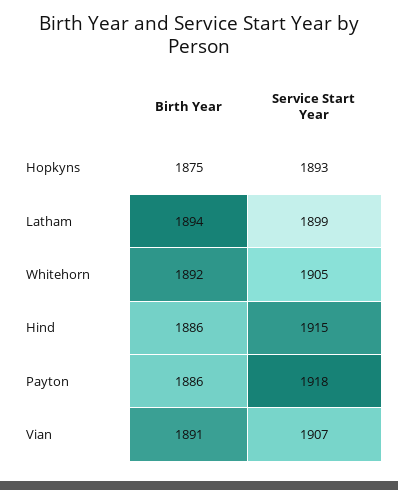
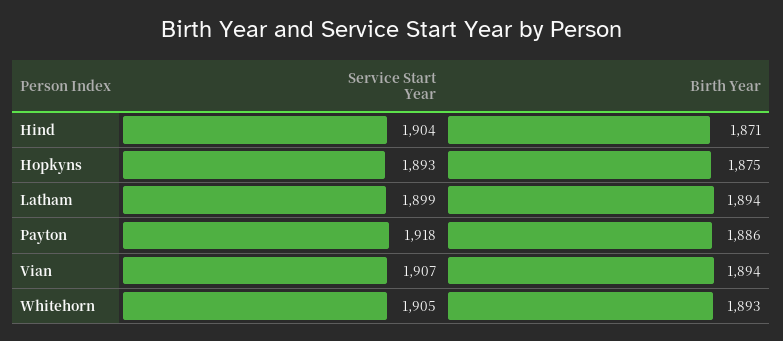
Birth Year, Whitehorn: 1892 -> 1893
Birth Year, Hind: 1886 -> 1871
Service Start Year, Hind: 1915 -> 1904
Birth Year, Vian: 1891 -> 1894

